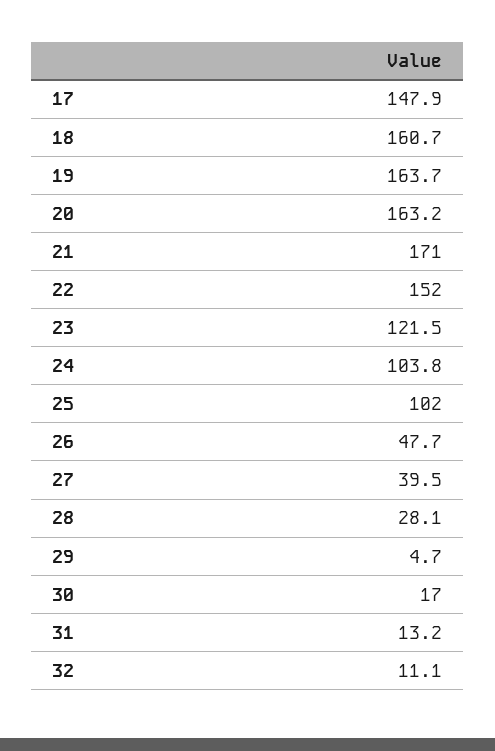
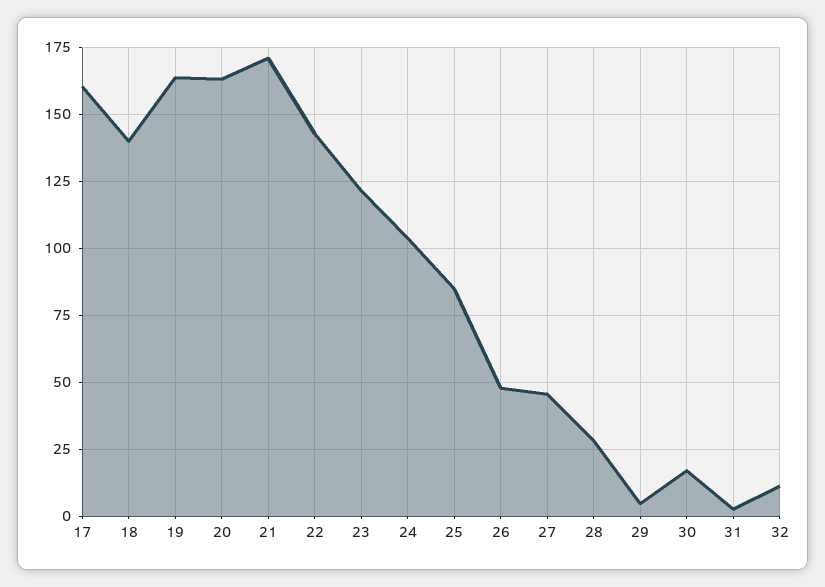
17: 147.9 -> 160
18: 160.7 -> 140
22: 152 -> 142.5
25: 102 -> 85
27: 39.5 -> 45
31: 13.2 -> 2.5

